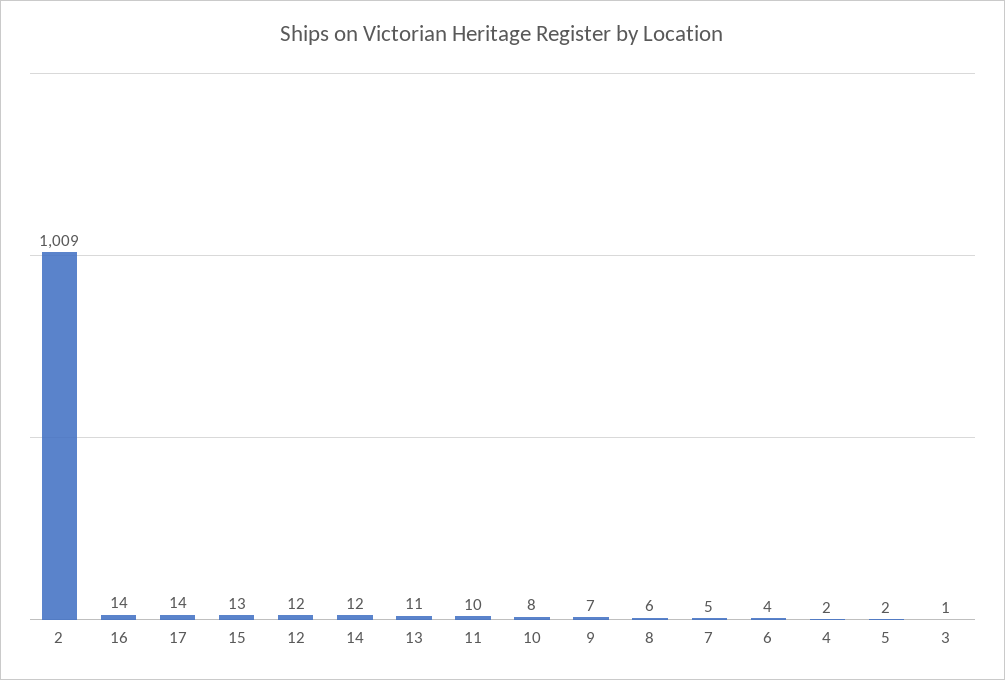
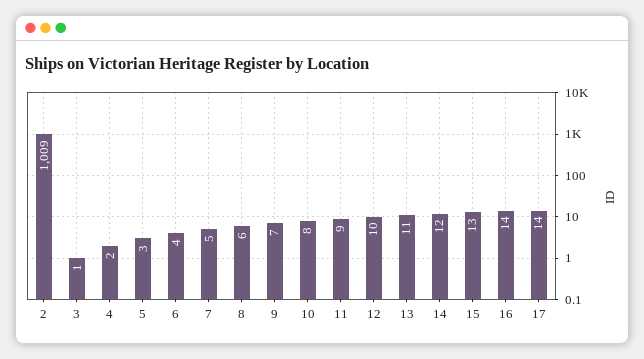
12: 12 -> 10
11: 10 -> 9
5: 2 -> 3

